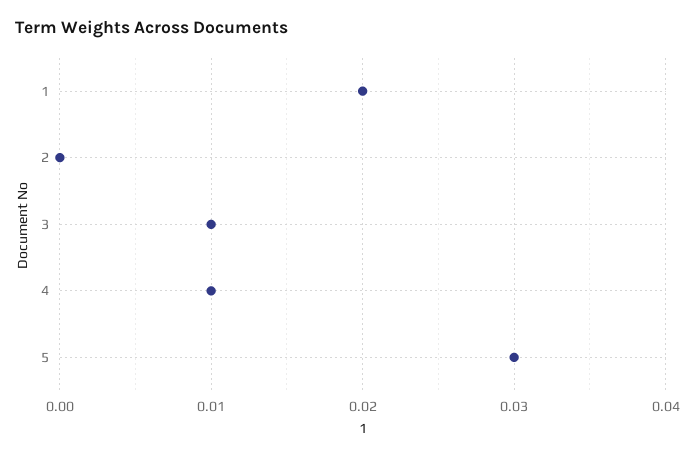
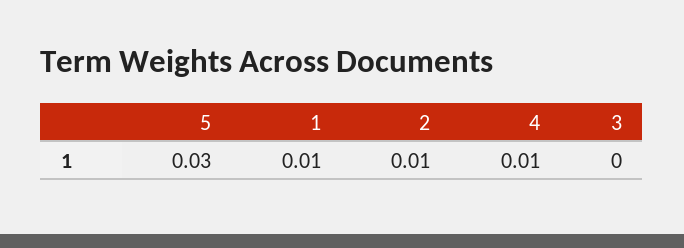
1: 0.02 -> 0.01
2: 0 -> 0.01
3: 0.01 -> 0

